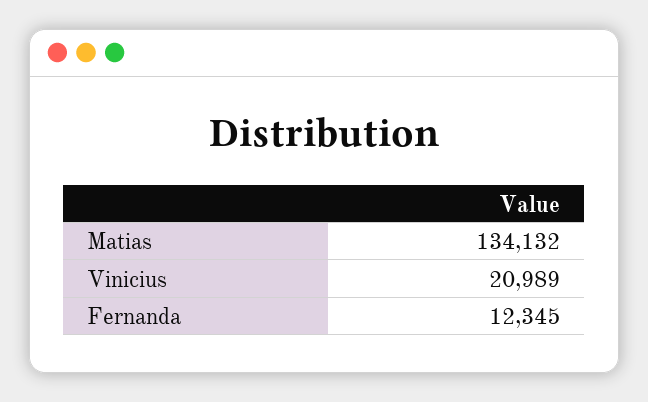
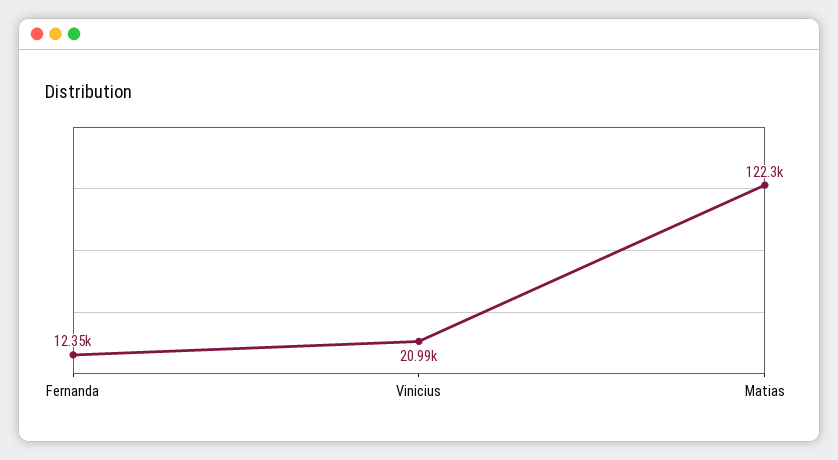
Matias: 134132 -> 122300

